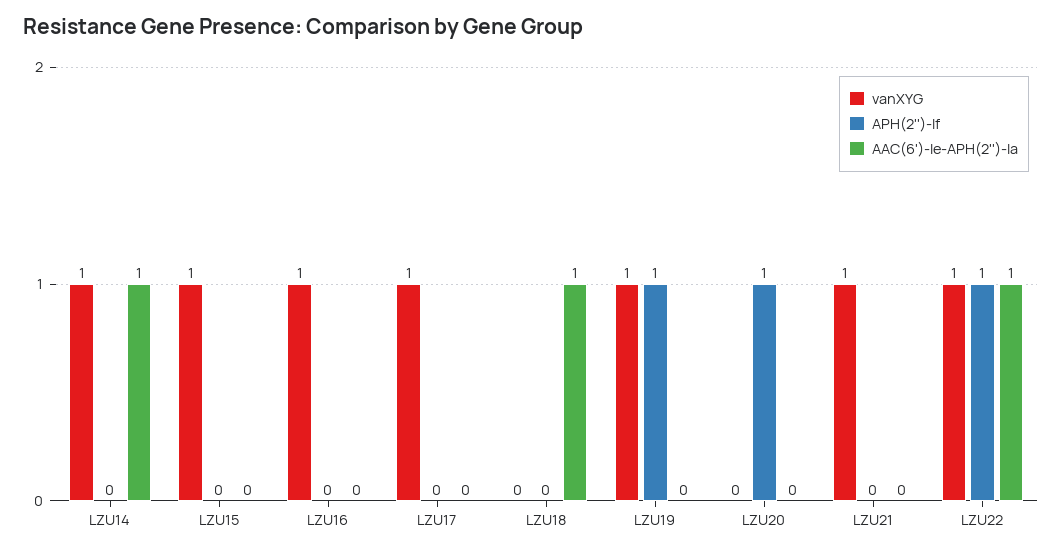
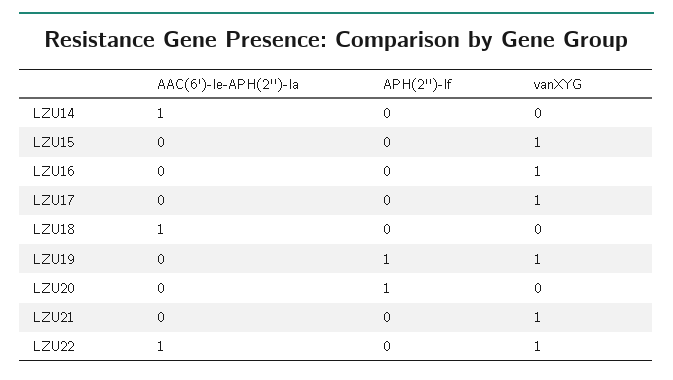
vanXYG, LZU14: 1 -> 0
APH(2'')-If, LZU22: 1 -> 0

